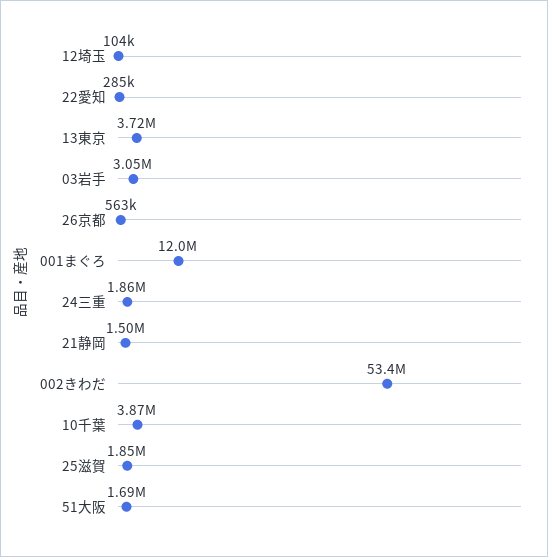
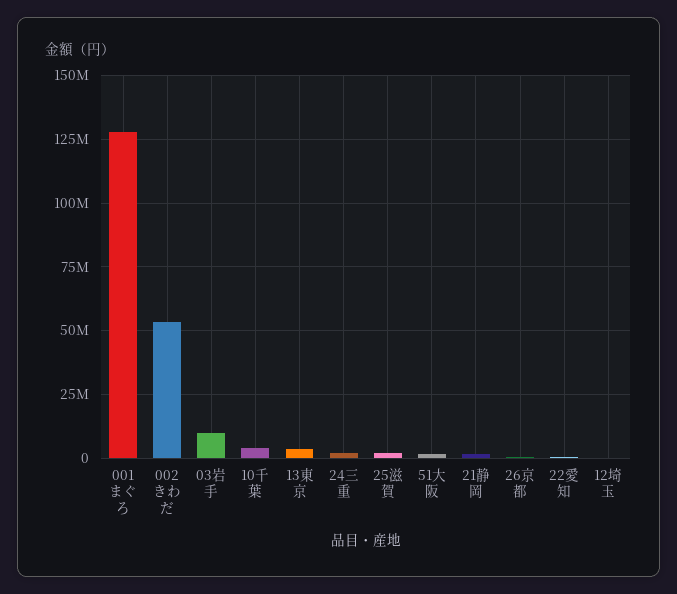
03岩手: 3050000 -> 10000000
001まぐろ: 12000000 -> 127500000

